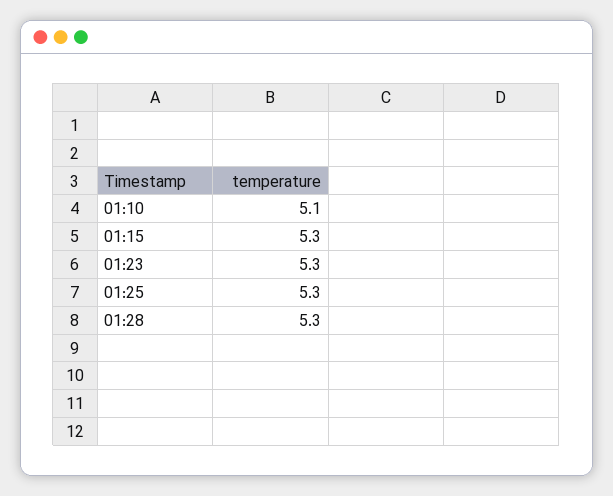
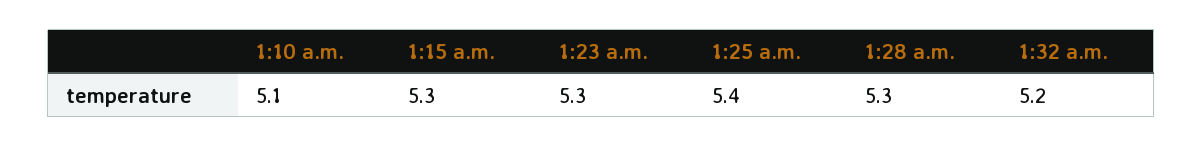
01:25: 5.3 -> 5.4
1:32 a.m.: none -> 5.2

